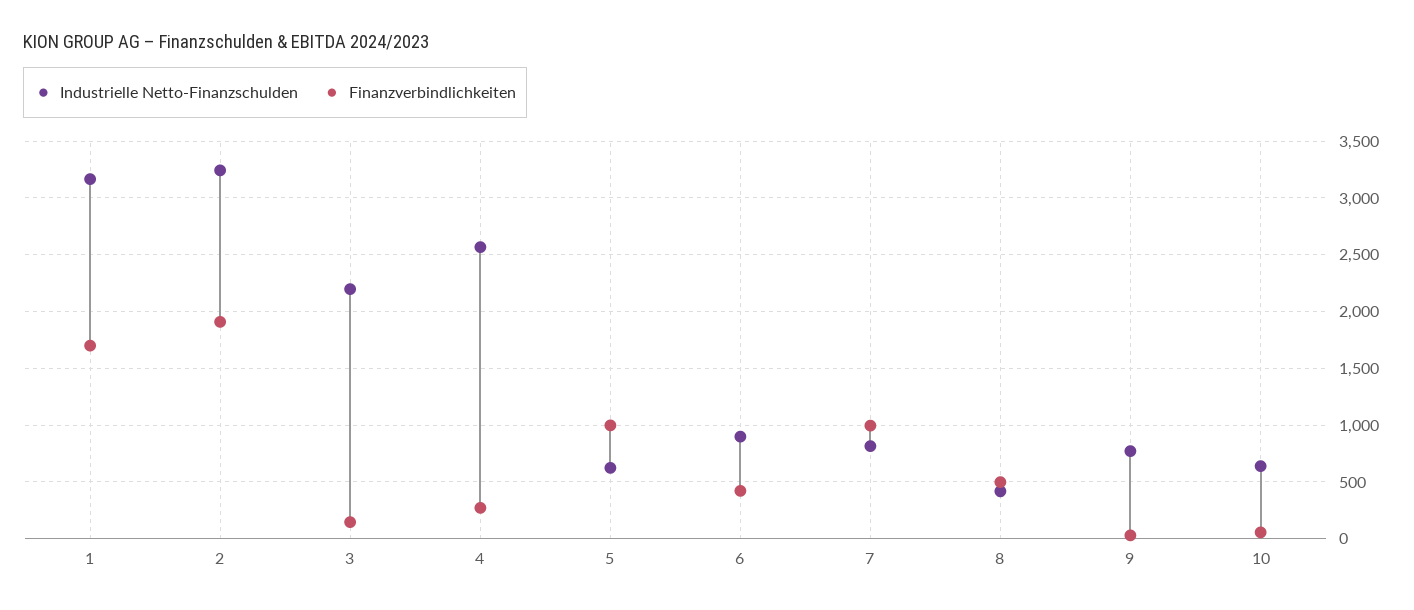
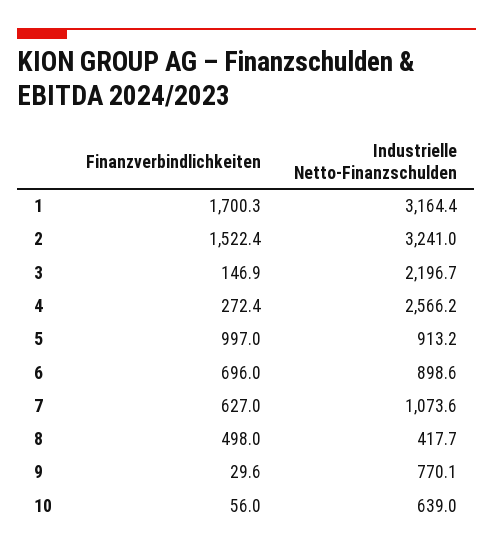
Finanzverbindlichkeiten, 2: 1900 -> 1522.4
Industrielle Netto-Finanzschulden, 5: 600 -> 913.2
Finanzverbindlichkeiten, 6: 400 -> 696
Industrielle Netto-Finanzschulden, 7: 800 -> 1073.6
Finanzverbindlichkeiten, 7: 1000 -> 627

